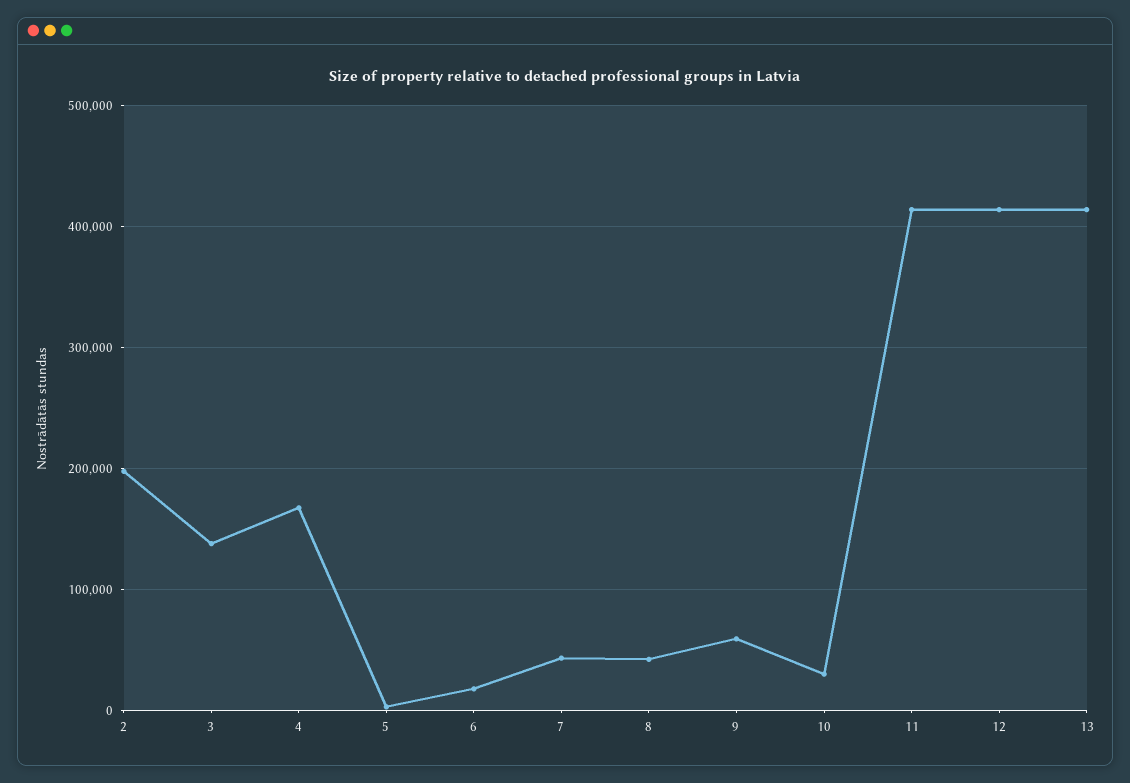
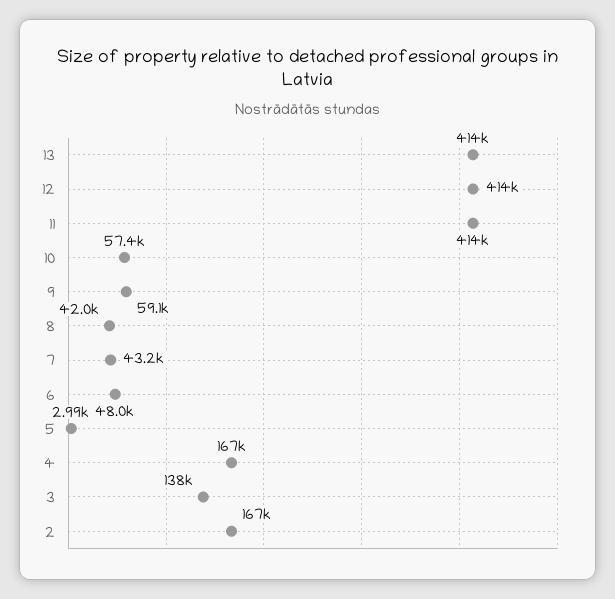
2: 200000 -> 167000
6: 20000 -> 48000
10: 30000 -> 57400

